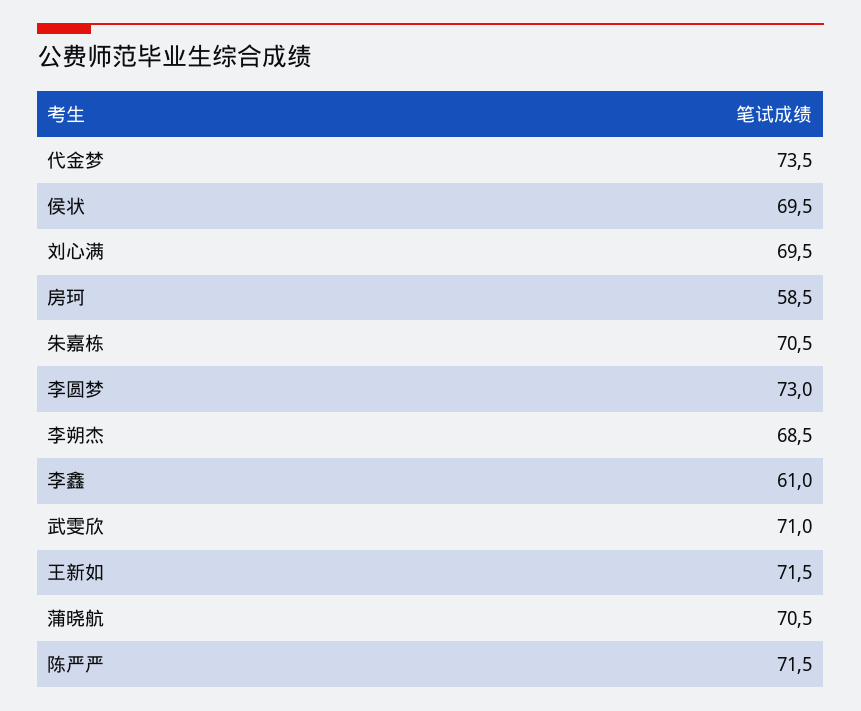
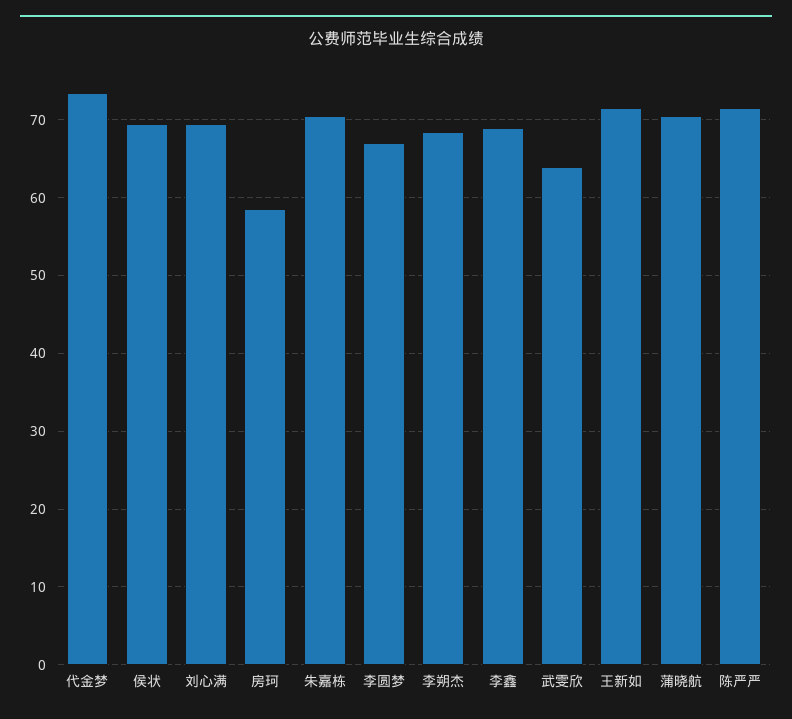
李圆梦: 73 -> 67
李鑫: 61 -> 69
武雯欣: 71 -> 64

